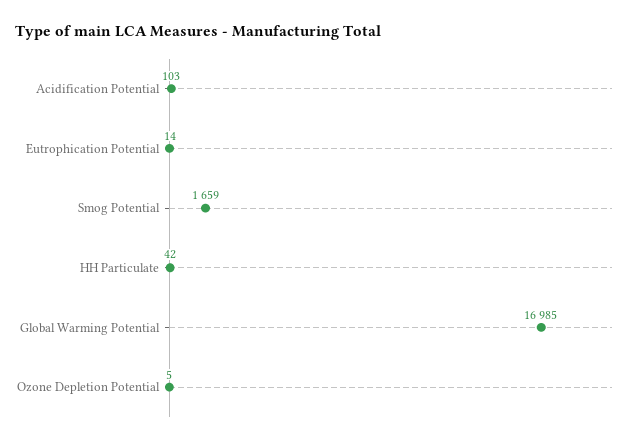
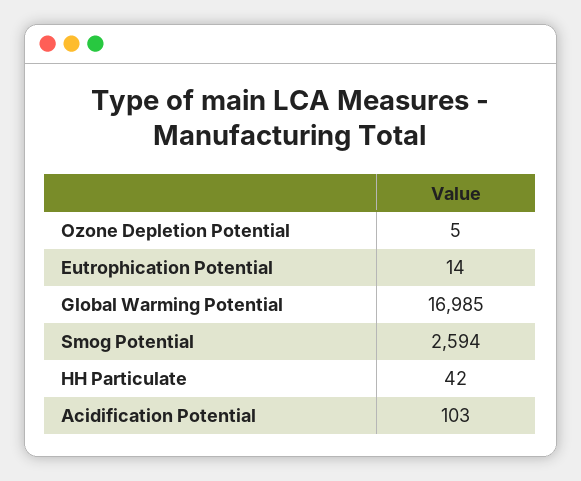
Smog Potential: 1659 -> 2594

